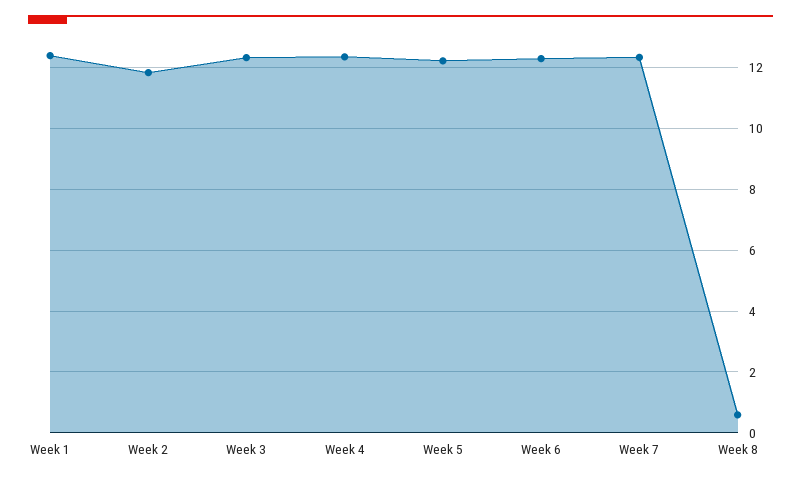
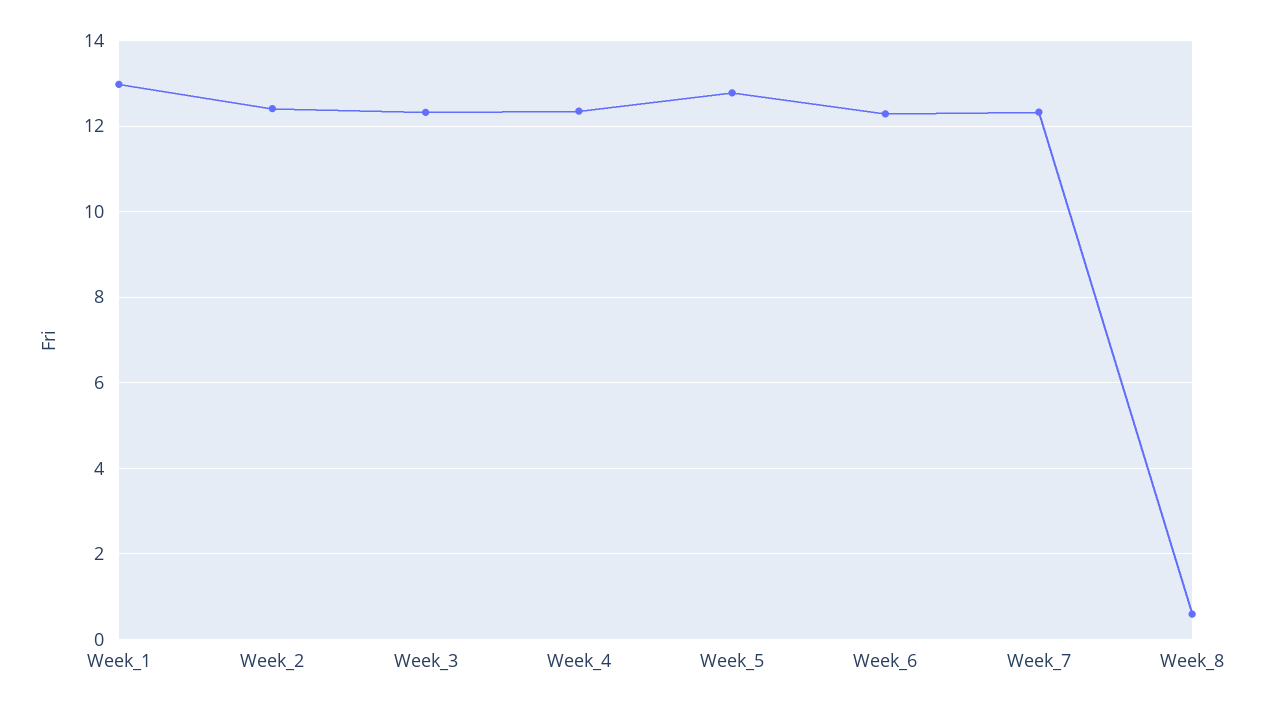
Week 1: 12.4 -> 13
Week 2: 11.8 -> 12.4
Week 5: 12.2 -> 12.8

